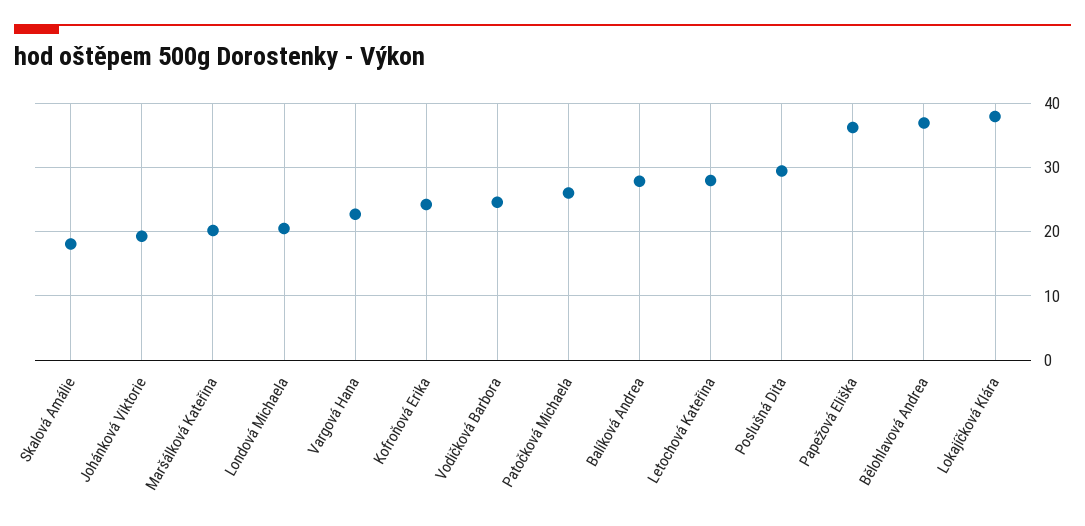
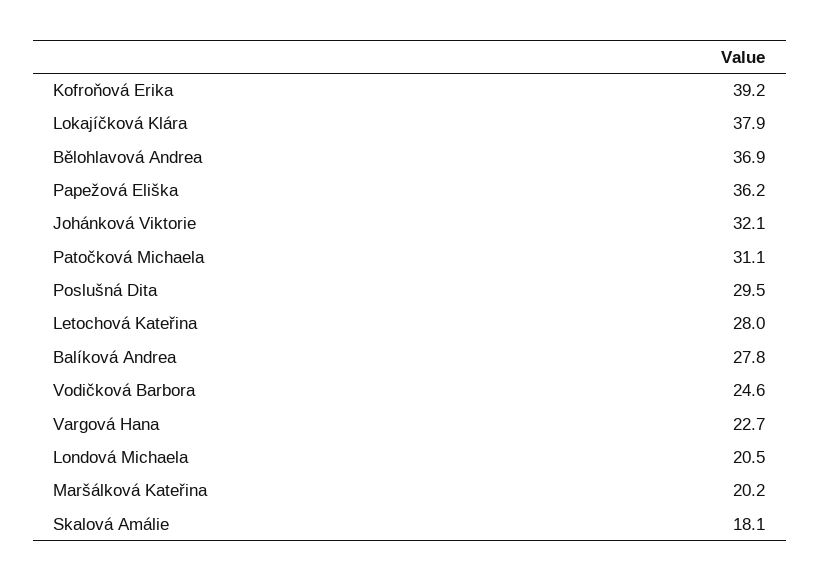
Johánková Viktorie: 19 -> 32.1
Kofroňová Erika: 24 -> 39.2
Patočková Michaela: 26 -> 31.1

